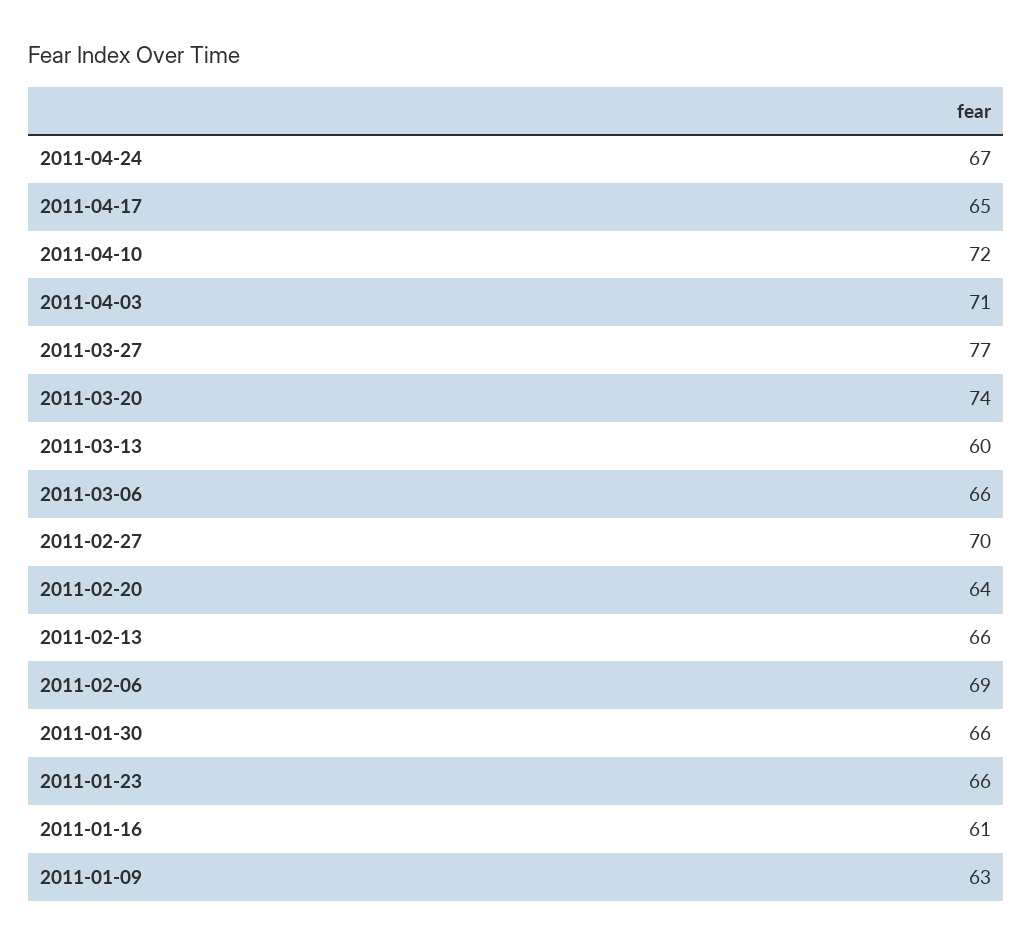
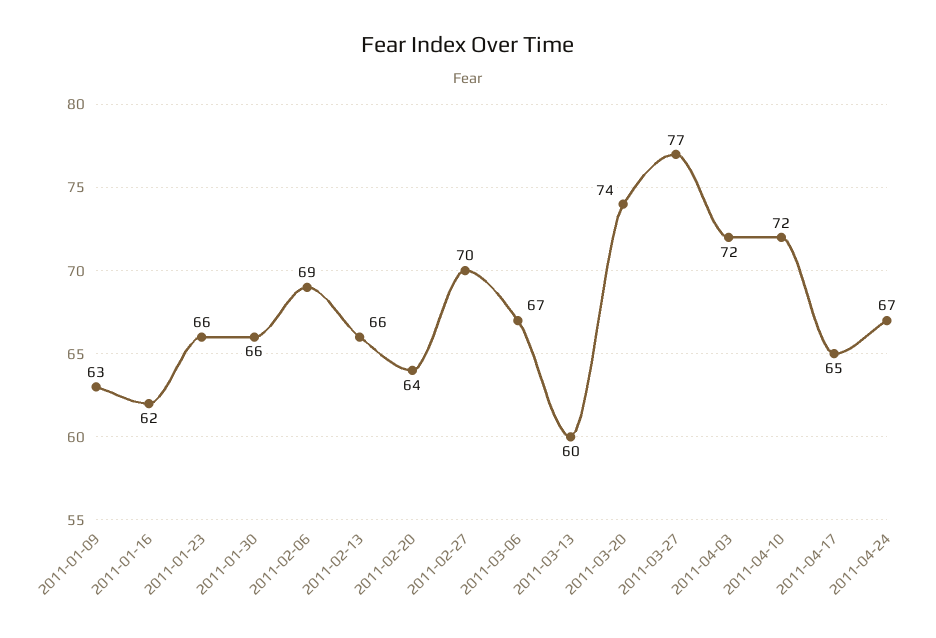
2011-04-03: 71 -> 72
2011-03-06: 66 -> 67
2011-01-16: 61 -> 62

